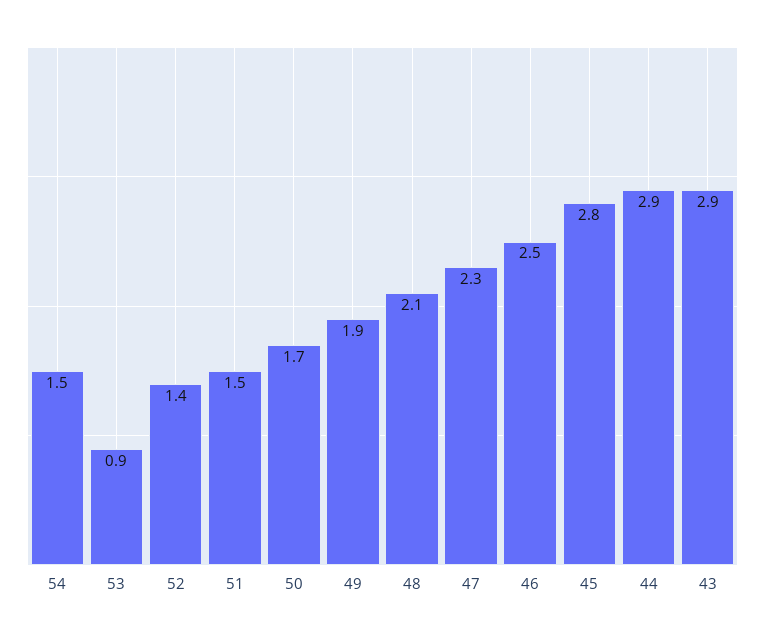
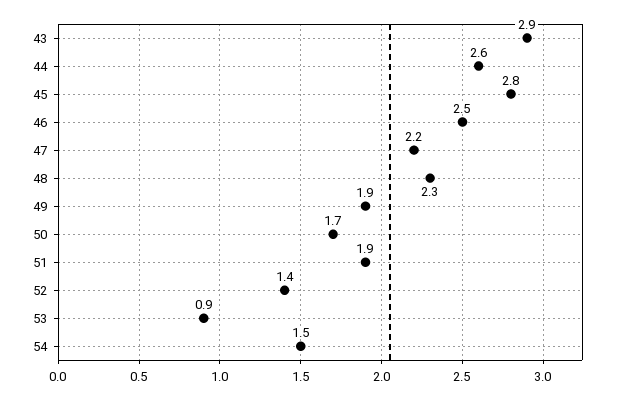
51: 1.5 -> 1.9
48: 2.1 -> 2.3
47: 2.3 -> 2.2
44: 2.9 -> 2.6

